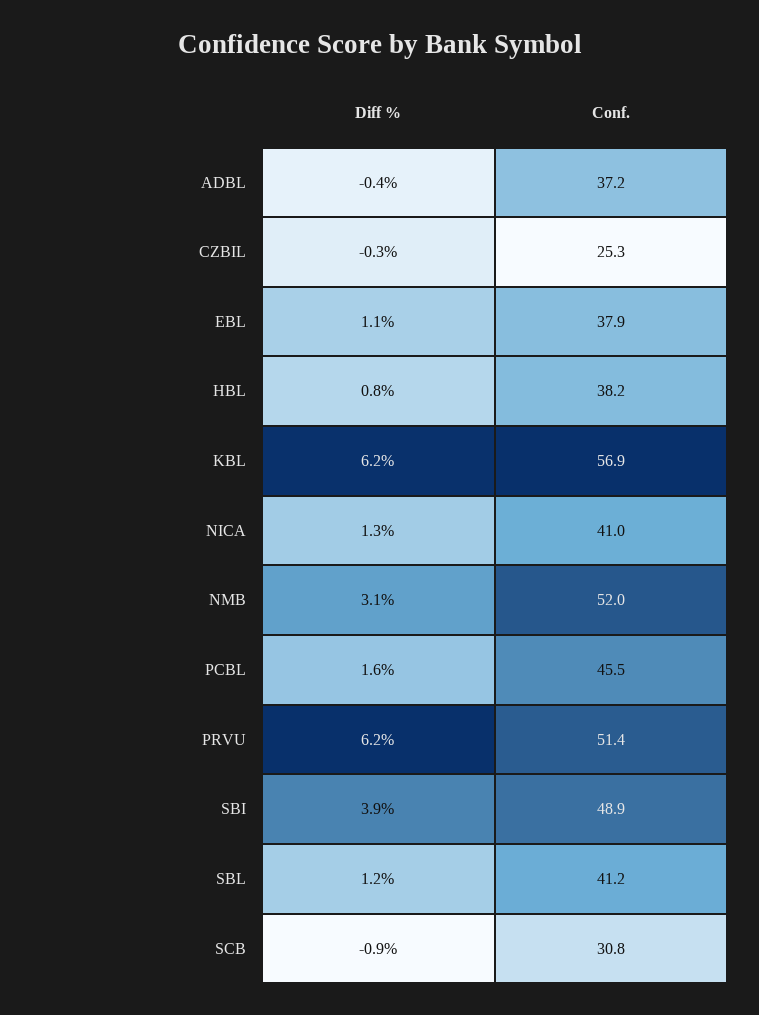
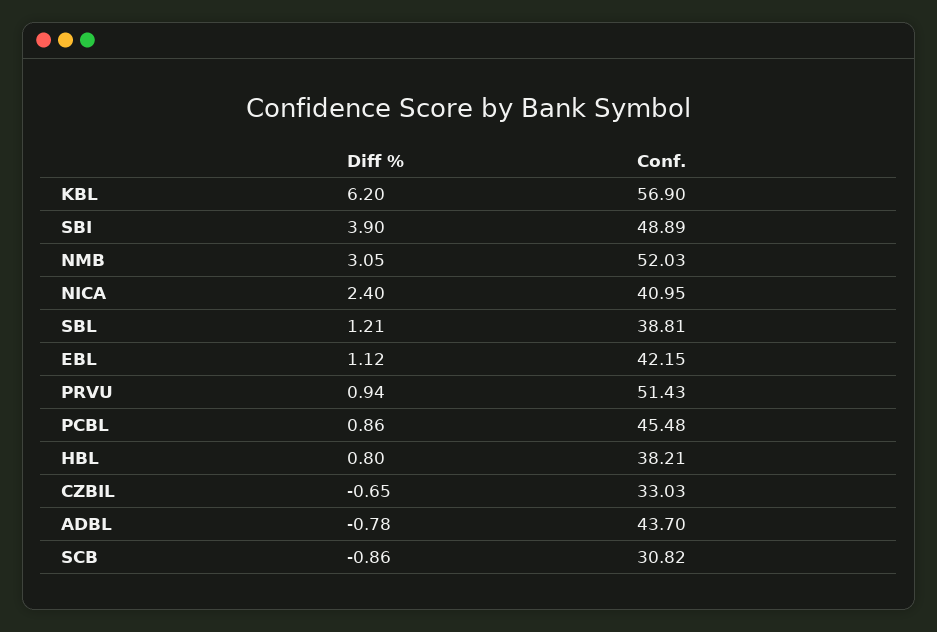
Diff %, ADBL: -0.4 -> -0.78
Conf., ADBL: 37.2 -> 43.7
Diff %, CZBIL: -0.3 -> -0.65
Conf., CZBIL: 25.3 -> 33.03
Conf., EBL: 37.9 -> 42.15
Diff %, NICA: 1.3 -> 2.4
Diff %, PCBL: 1.6 -> 0.86
Diff %, PRVU: 6.2 -> 0.94
Conf., SBL: 41.2 -> 38.81

